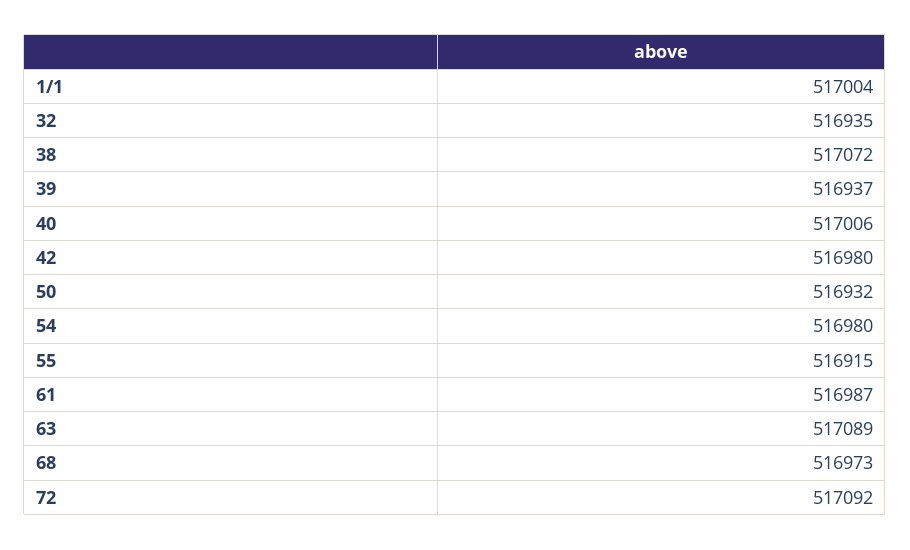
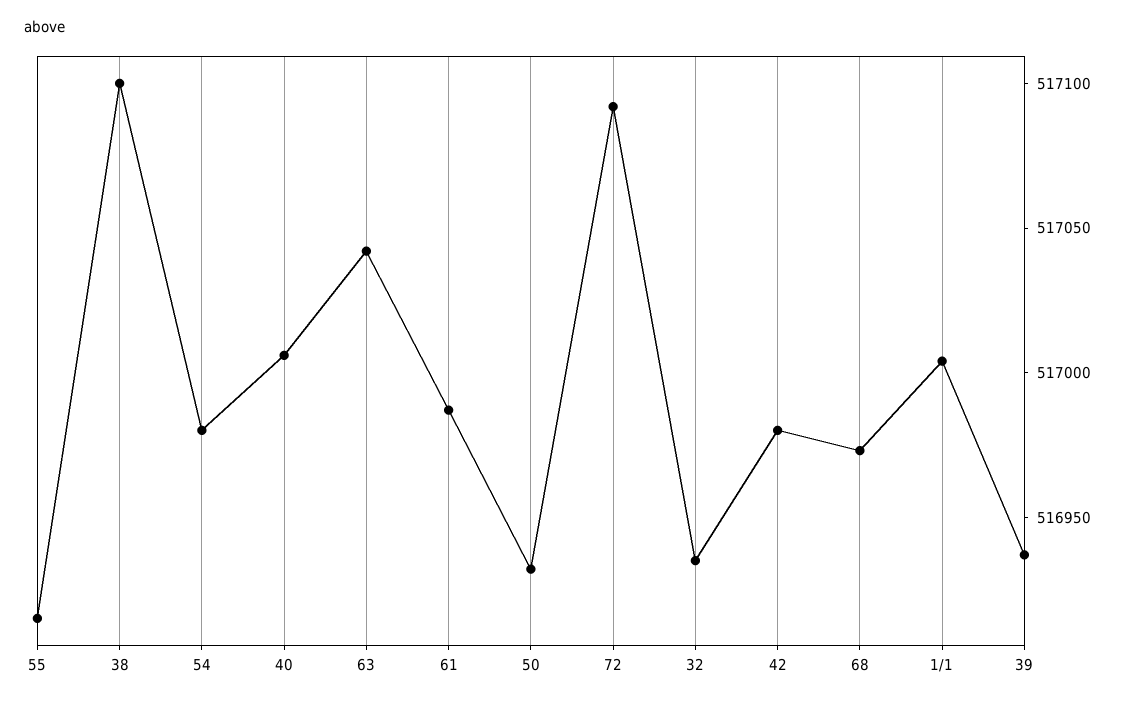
38: 517072 -> 517100
63: 517089 -> 517040

